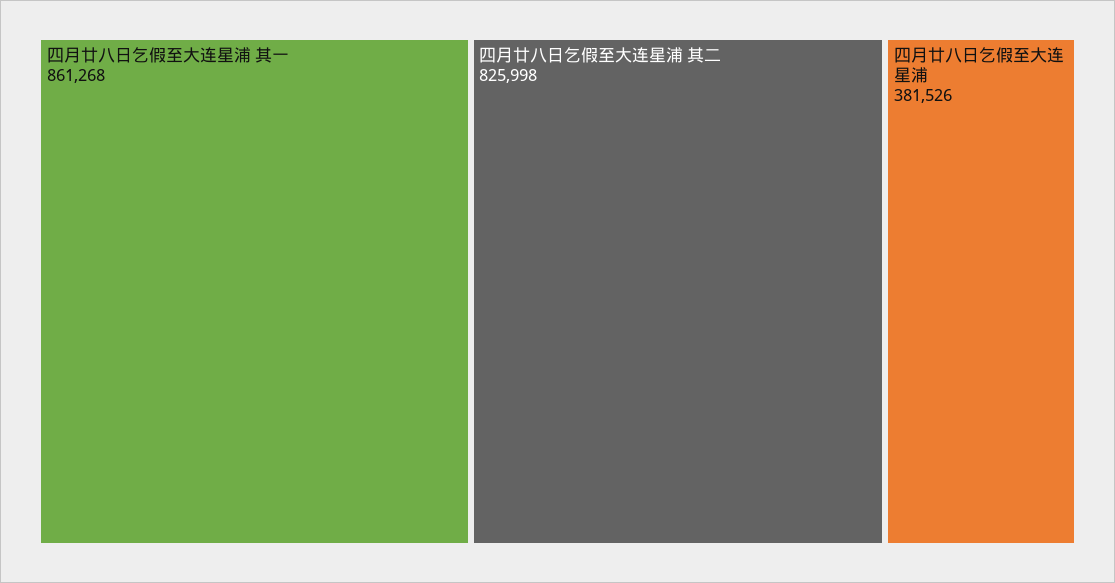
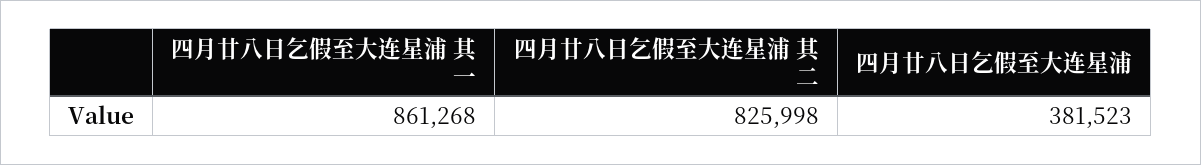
四月廿八日乞假至大连星浦: 381526 -> 381523

